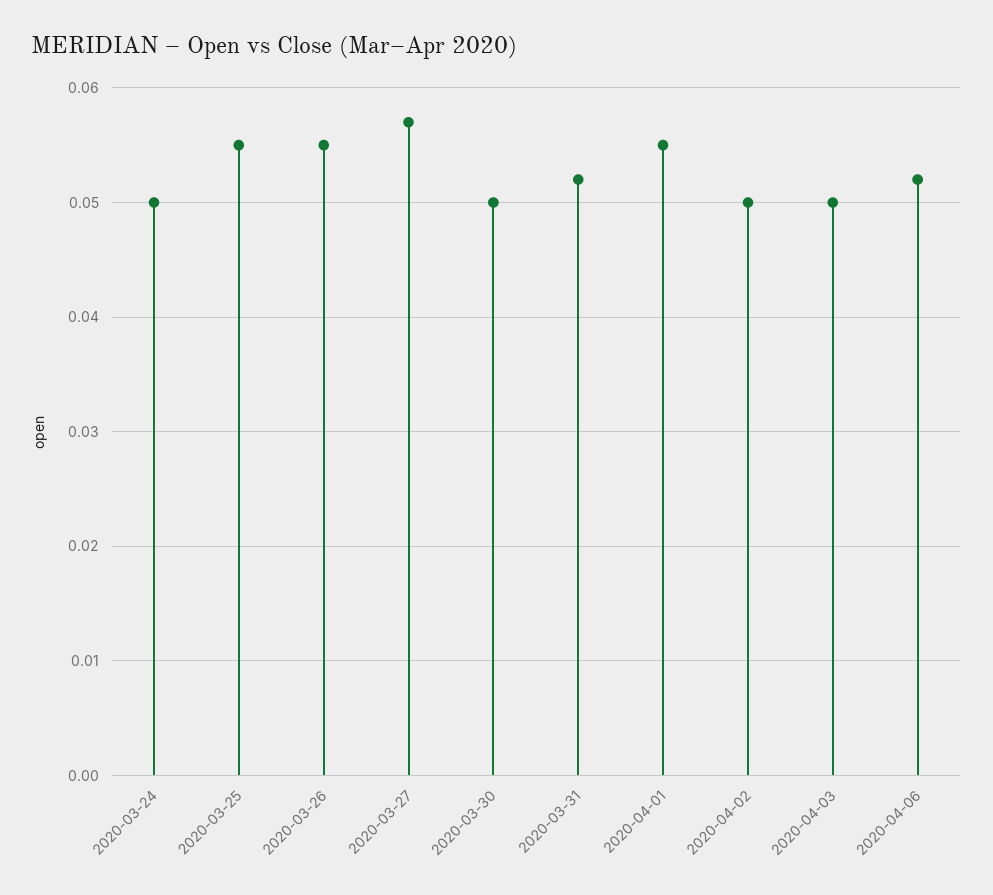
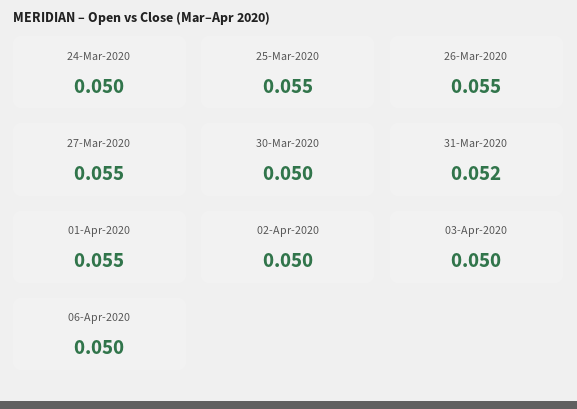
2020-03-27: 0.057 -> 0.055
2020-04-06: 0.052 -> 0.05

